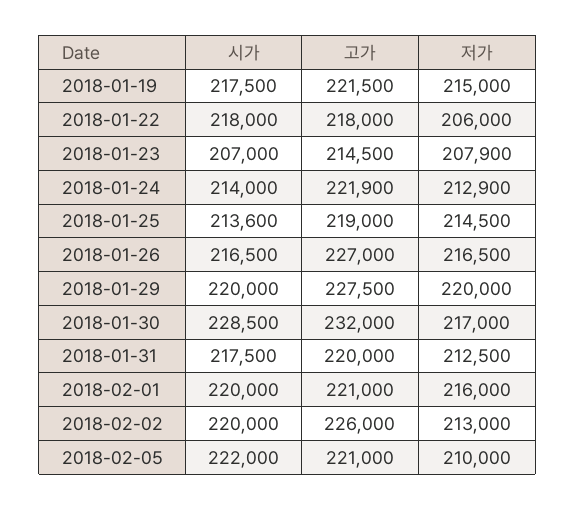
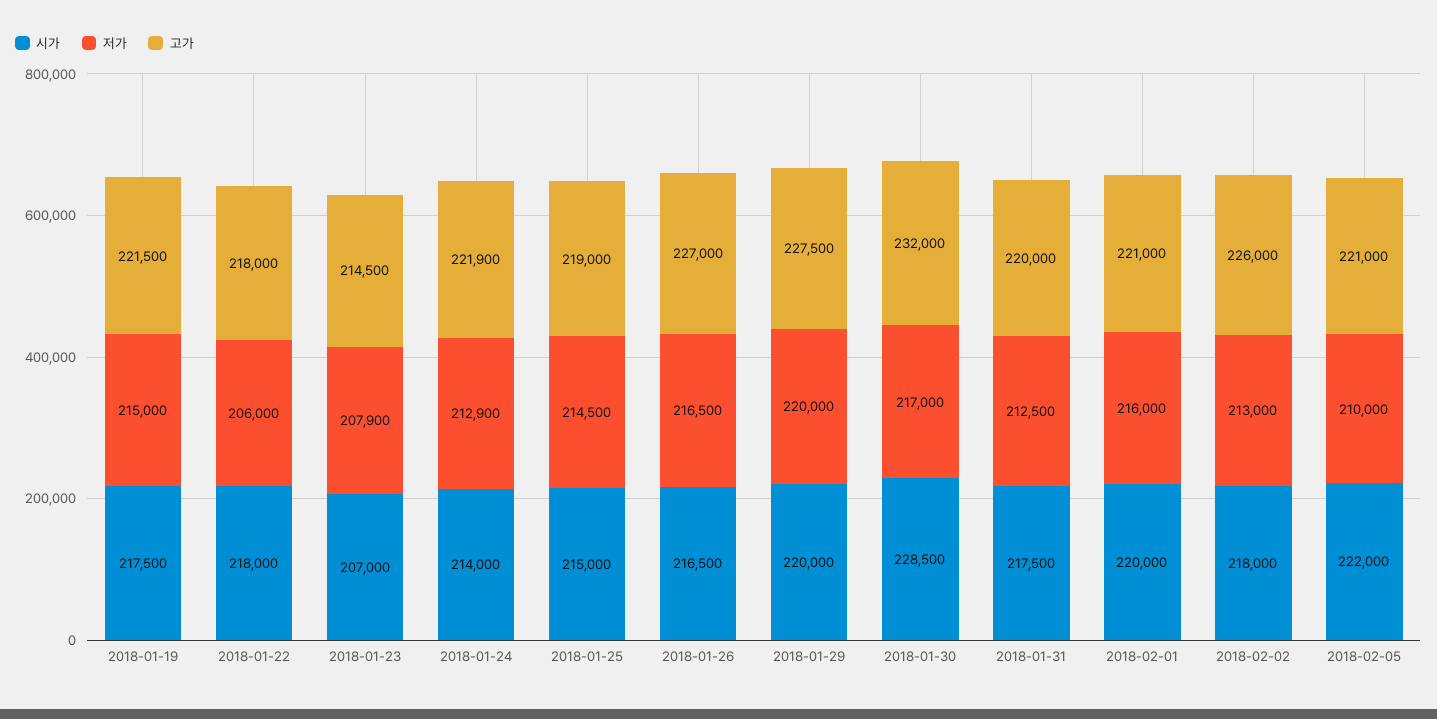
시가, 2018-01-25: 213600 -> 215000
시가, 2018-02-02: 220000 -> 218000

